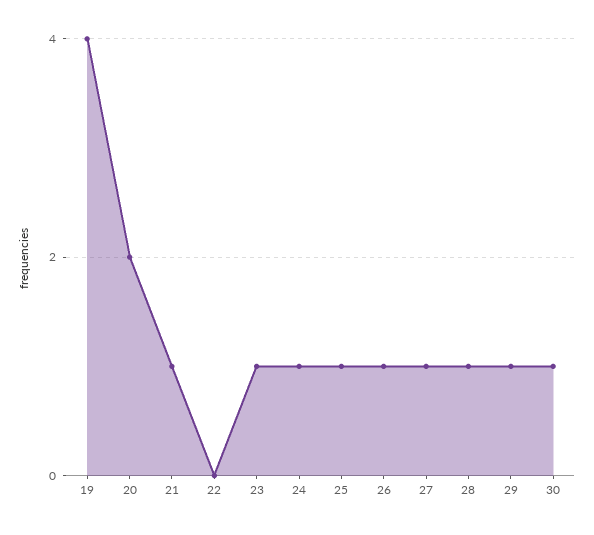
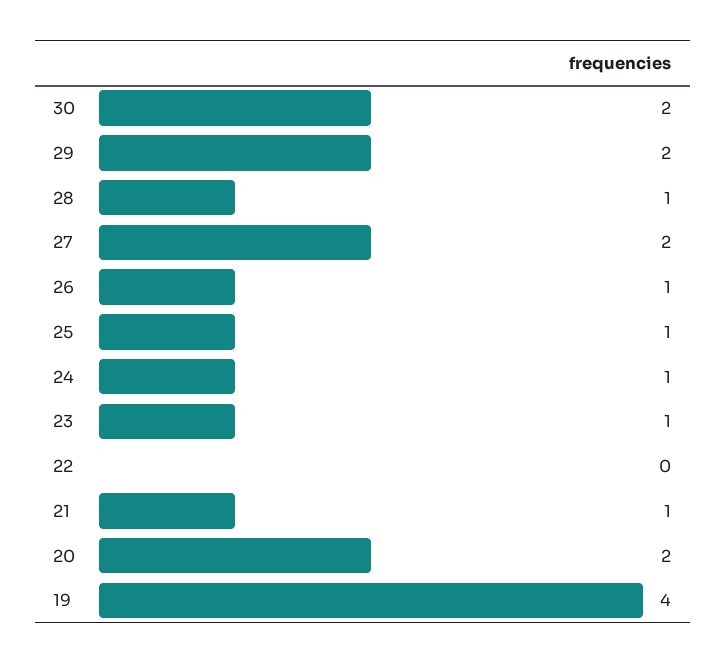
27: 1 -> 2
29: 1 -> 2
30: 1 -> 2

